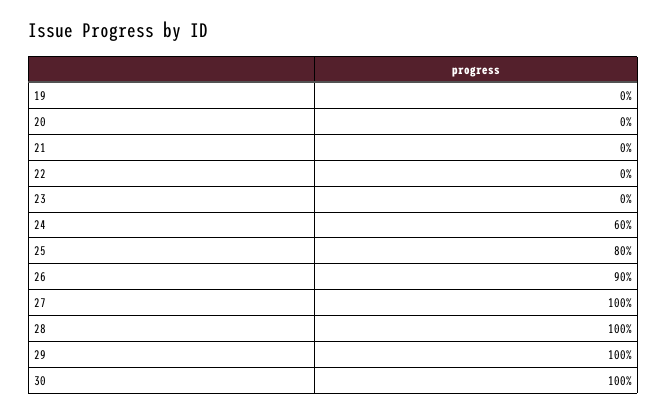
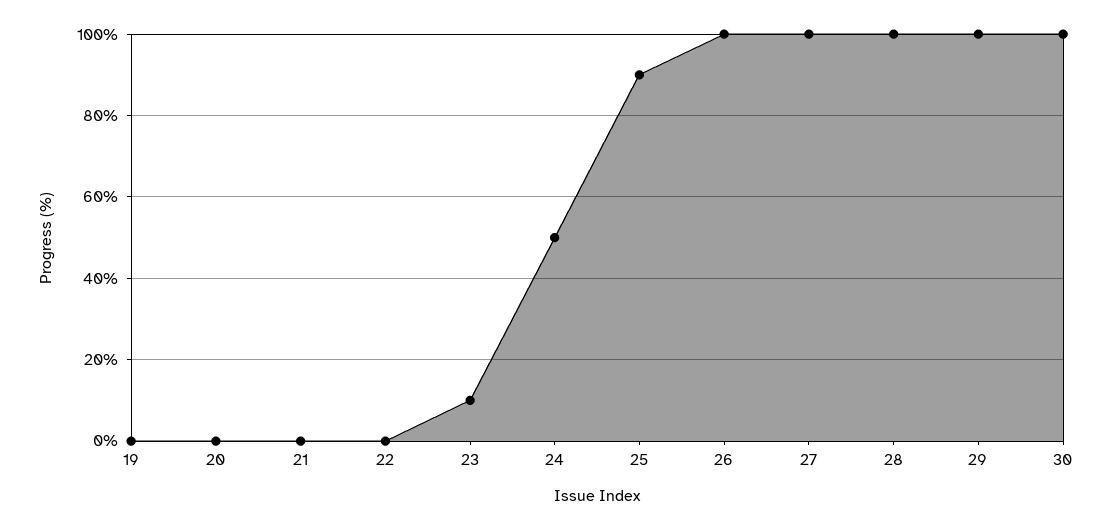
23: 0 -> 10
24: 60 -> 50
25: 80 -> 90
26: 90 -> 100

